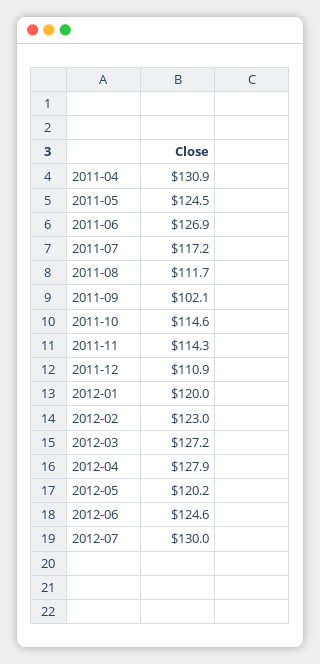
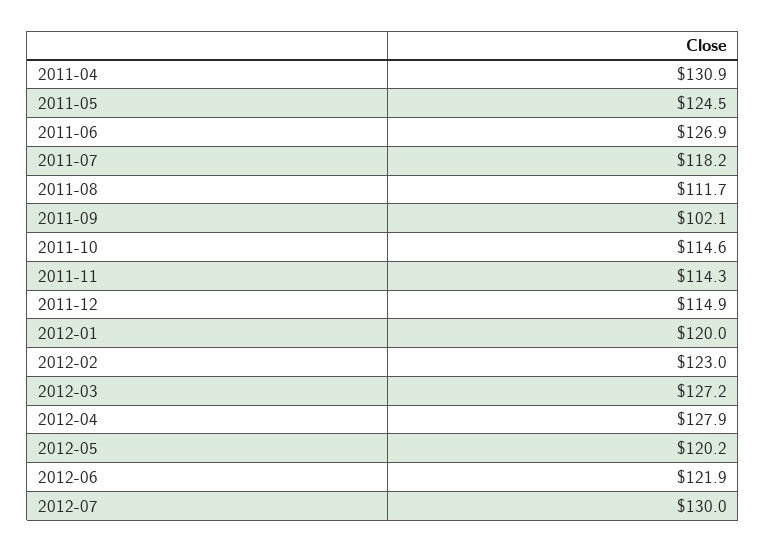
2011-07: 117.2 -> 118.2
2011-12: 110.9 -> 114.9
2012-06: 124.6 -> 121.9

